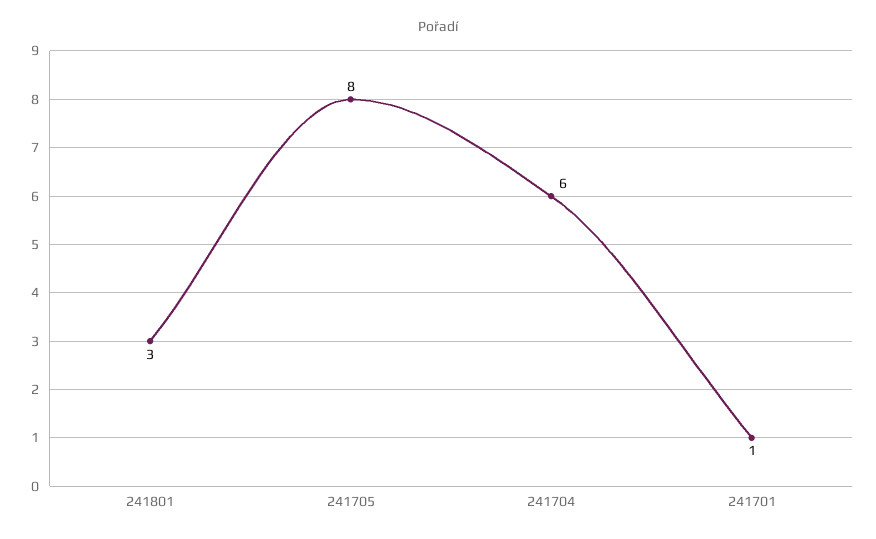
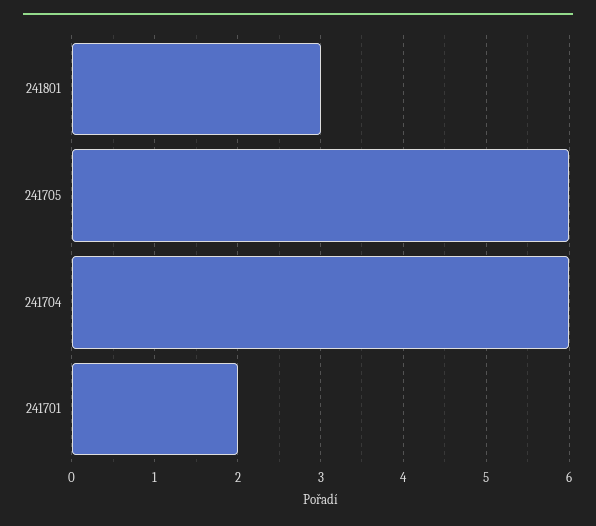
241705: 8 -> 6
241701: 1 -> 2

